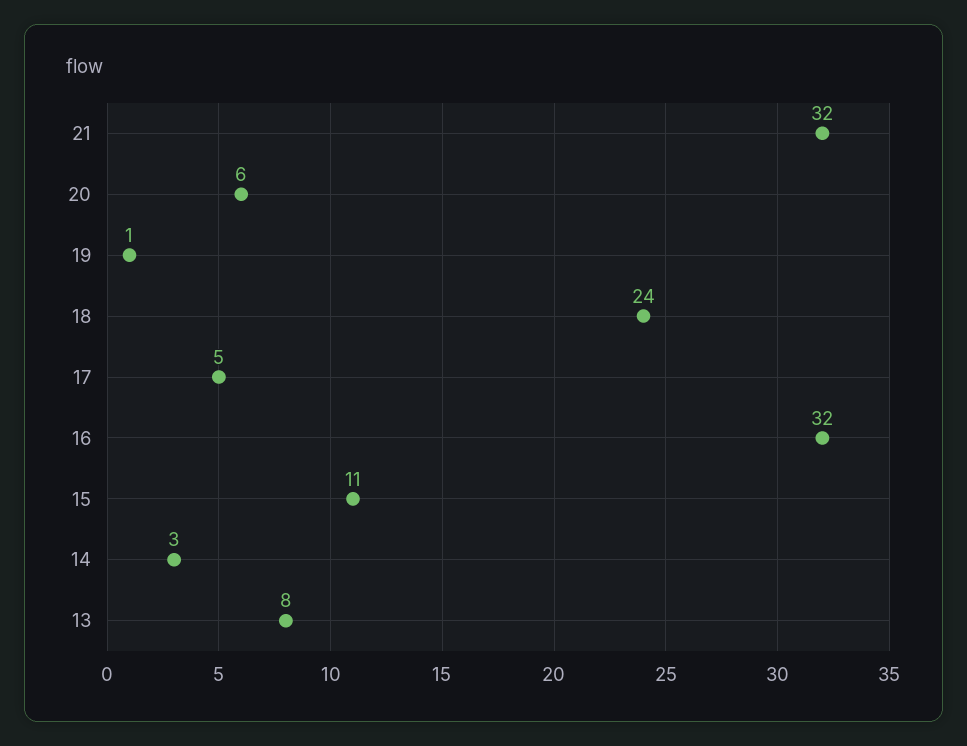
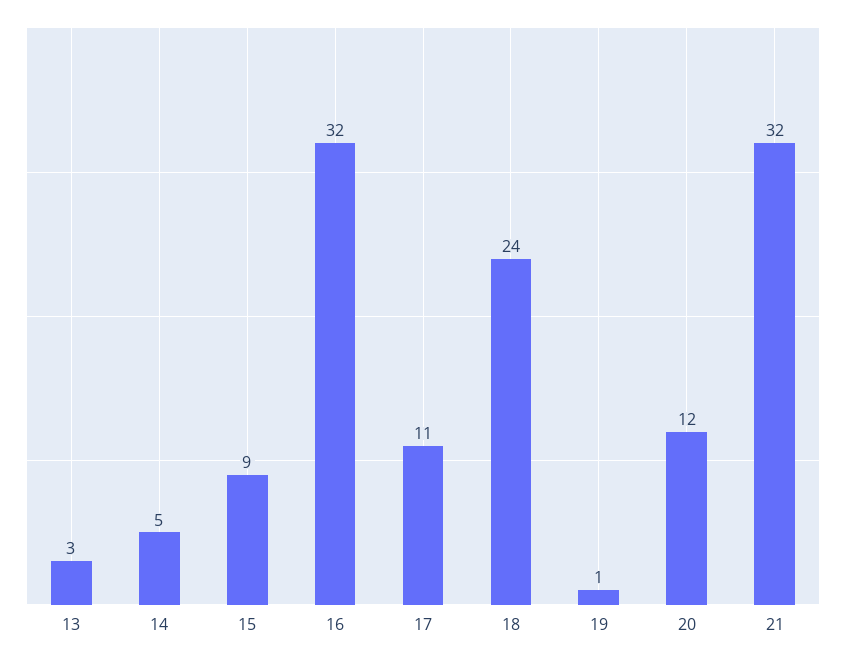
20: 6 -> 12
17: 5 -> 11
15: 11 -> 9
14: 3 -> 5
13: 8 -> 3

